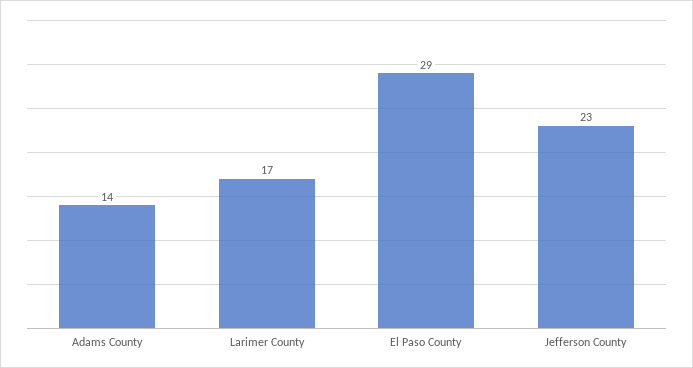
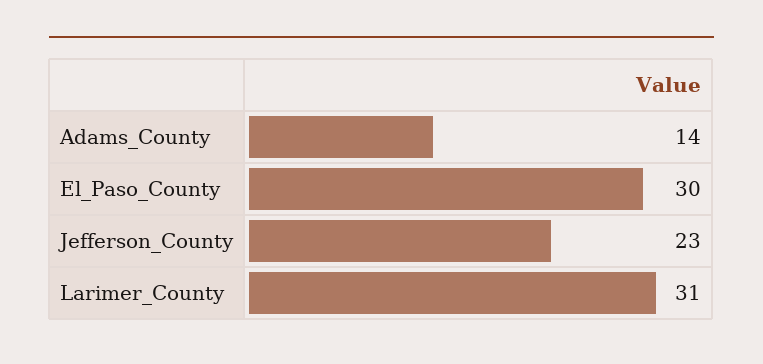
Larimer County: 17 -> 31
El Paso County: 29 -> 30

